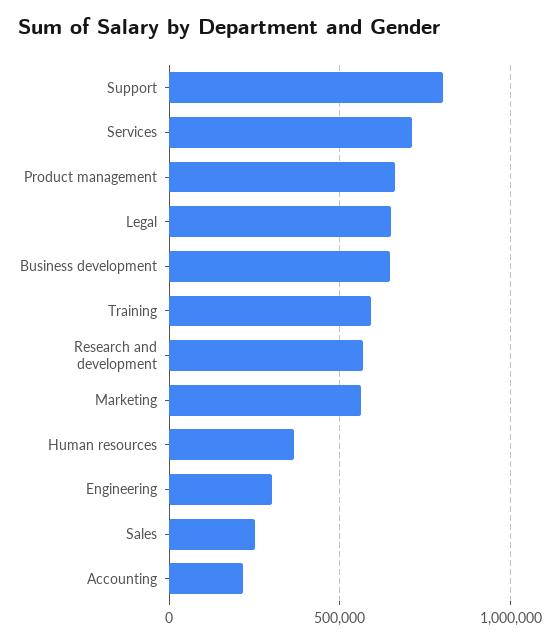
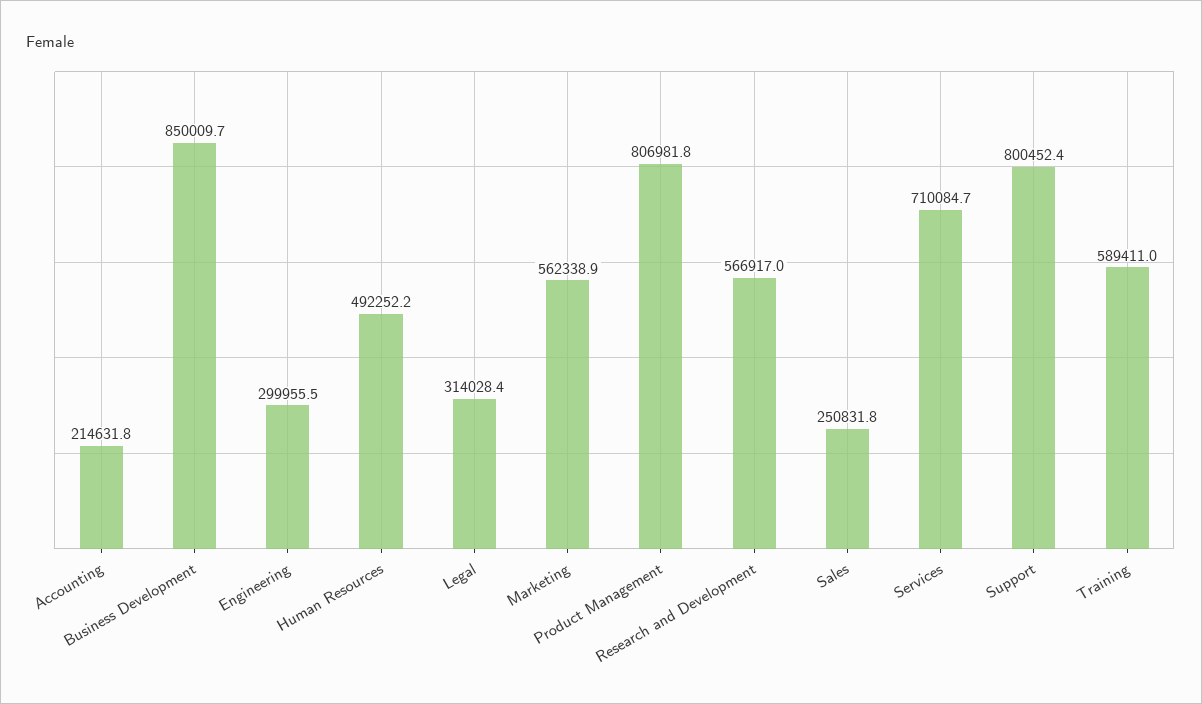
Product management: 650000 -> 806981.8
Legal: 650000 -> 314028.4
Business development: 650000 -> 850009.7
Human resources: 350000 -> 492252.2

